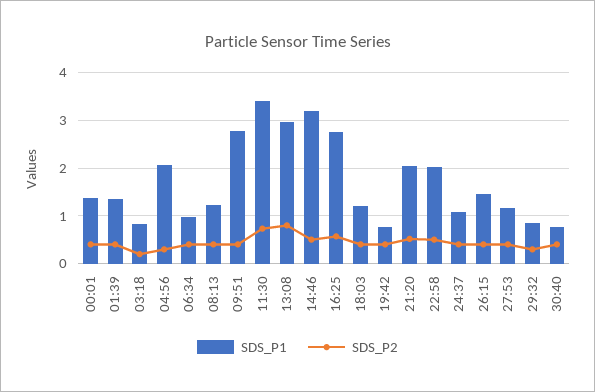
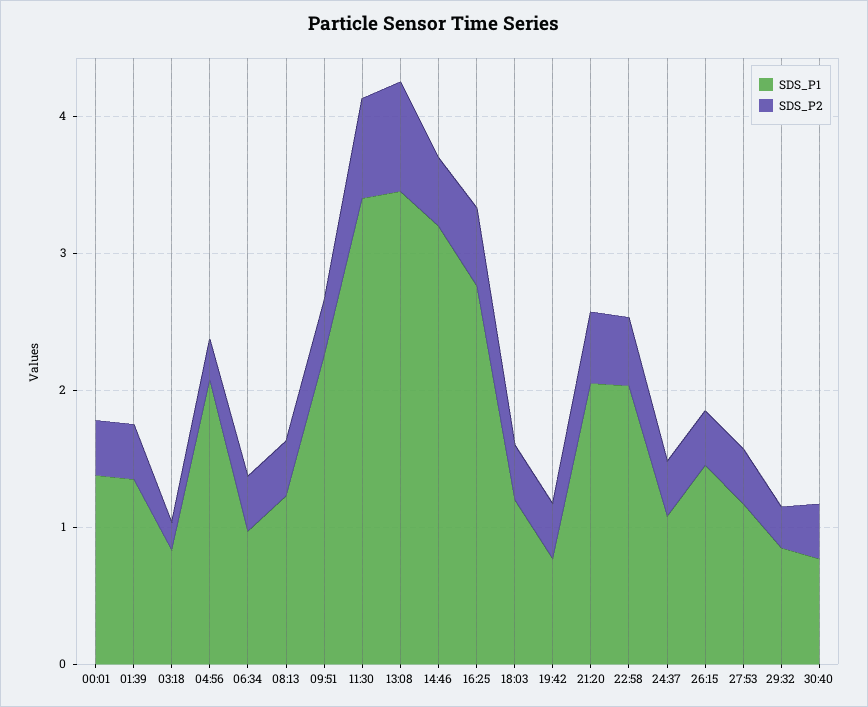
SDS_P1, 09:51: 2.8 -> 2.2
SDS_P1, 13:08: 3 -> 3.4

